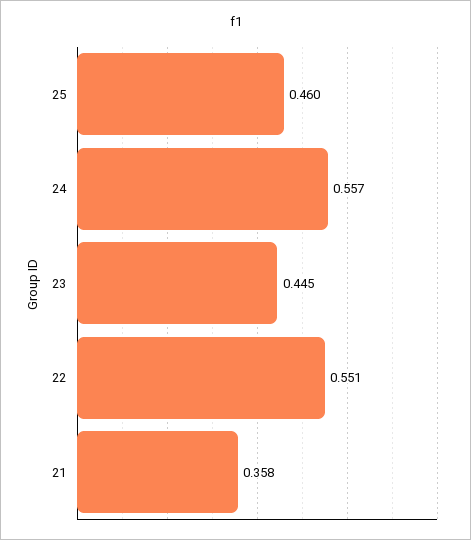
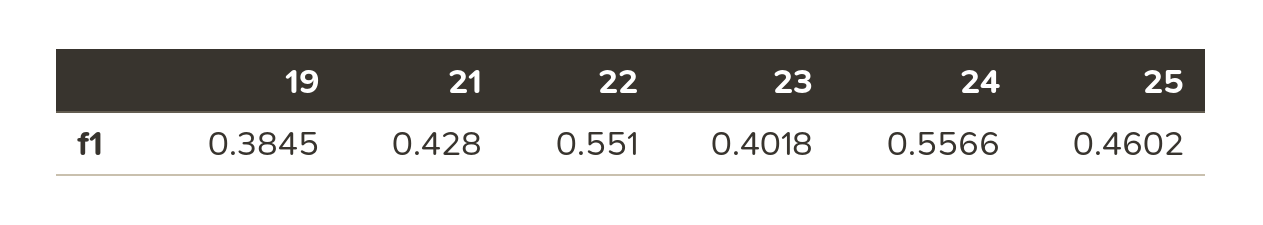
23: 0.445 -> 0.4018
21: 0.358 -> 0.428
19: none -> 0.3845

